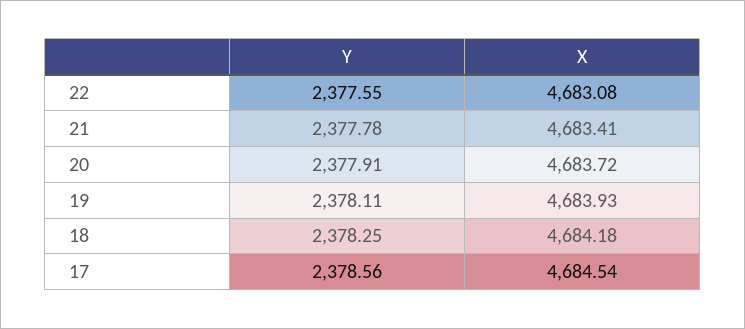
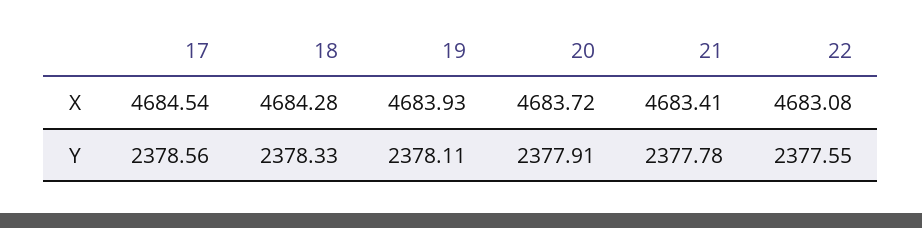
Y, 18: 2378.25 -> 2378.33
X, 18: 4684.18 -> 4684.28

